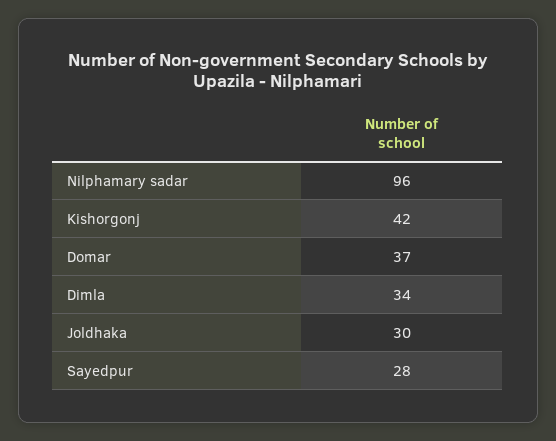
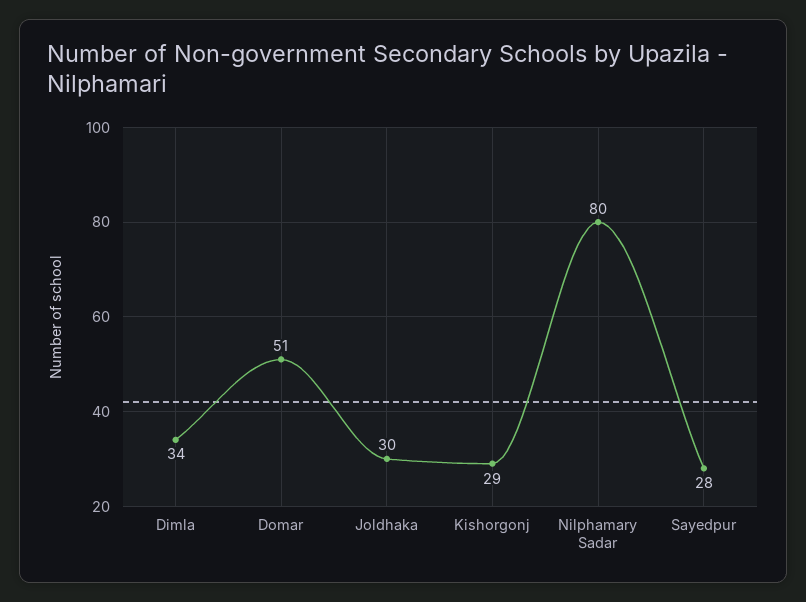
Nilphamary sadar: 96 -> 80
Kishorgonj: 42 -> 29
Domar: 37 -> 51

